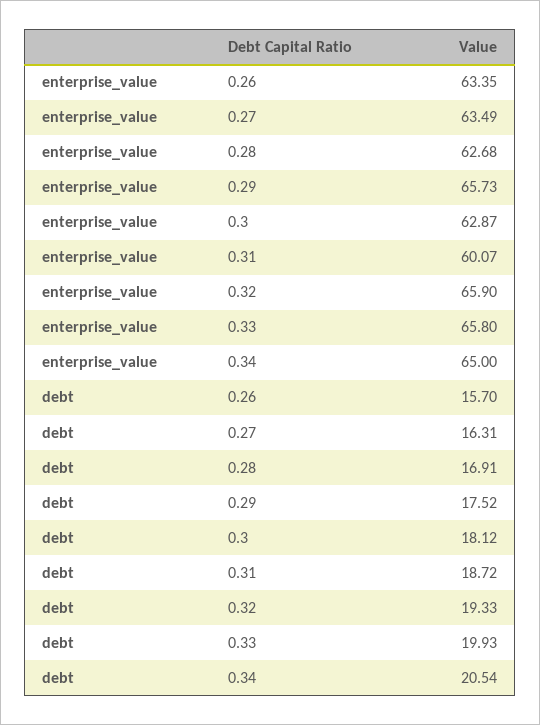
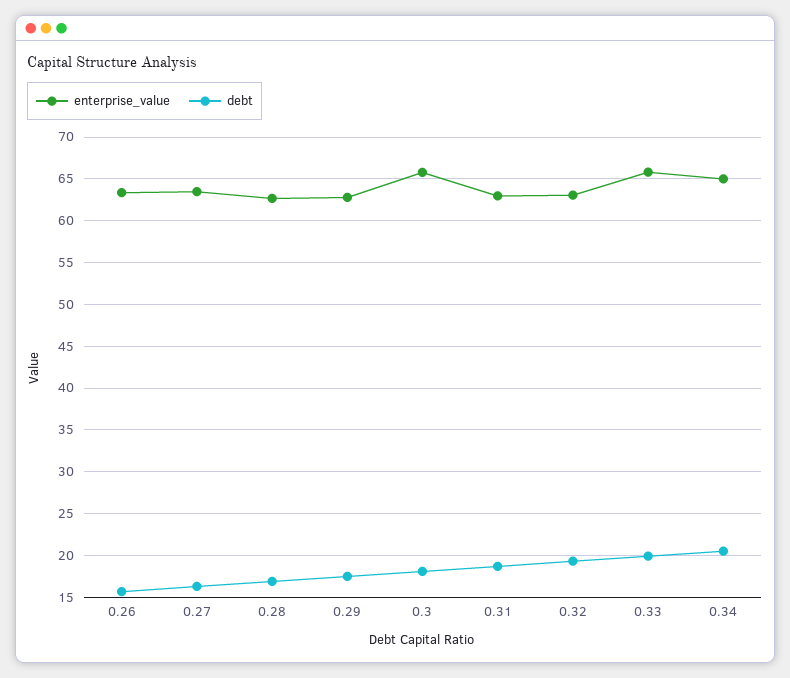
enterprise_value, 0.29: 65.73 -> 63
enterprise_value, 0.3: 62.87 -> 66
enterprise_value, 0.31: 60.07 -> 63
enterprise_value, 0.32: 65.9 -> 63

